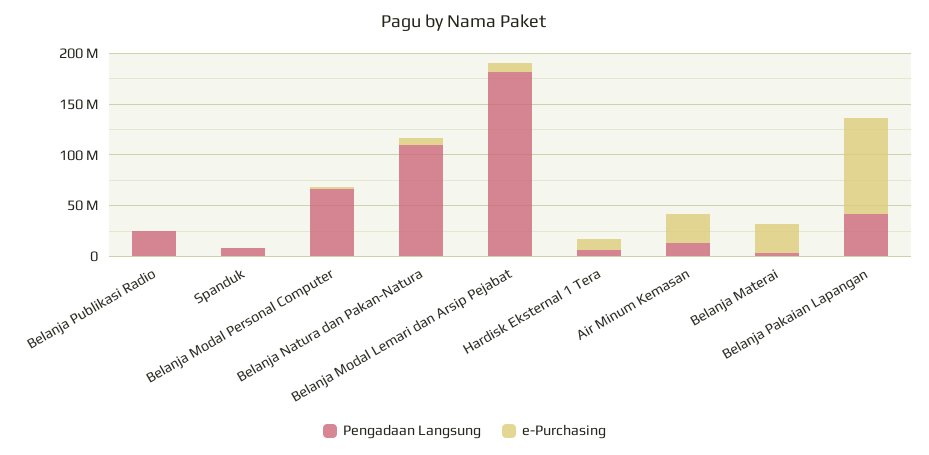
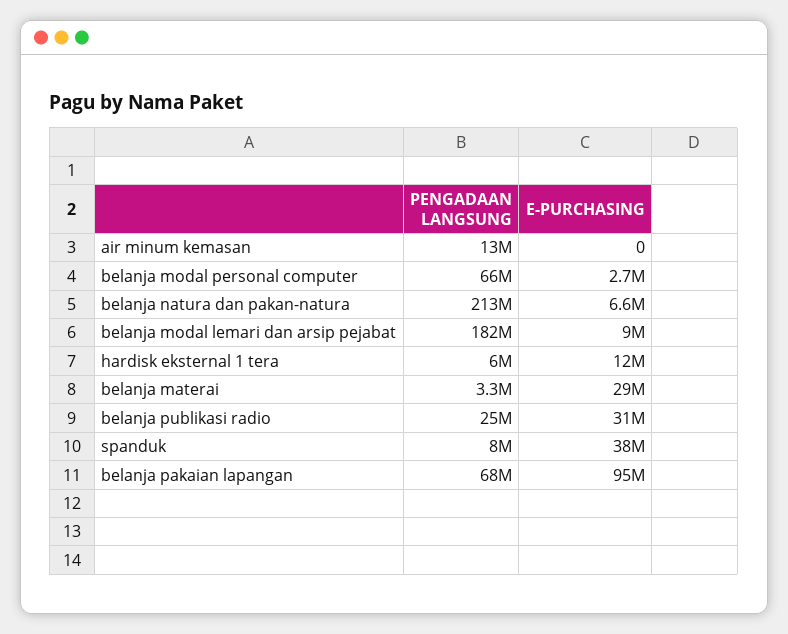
e-Purchasing, Belanja Publikasi Radio: 0 -> 31000000
e-Purchasing, Spanduk: 0 -> 38000000
Pengadaan Langsung, Belanja Natura dan Pakan-Natura: 110000000 -> 213000000
e-Purchasing, Air Minum Kemasan: 30000000 -> 0
Pengadaan Langsung, Belanja Pakaian Lapangan: 40000000 -> 68000000

